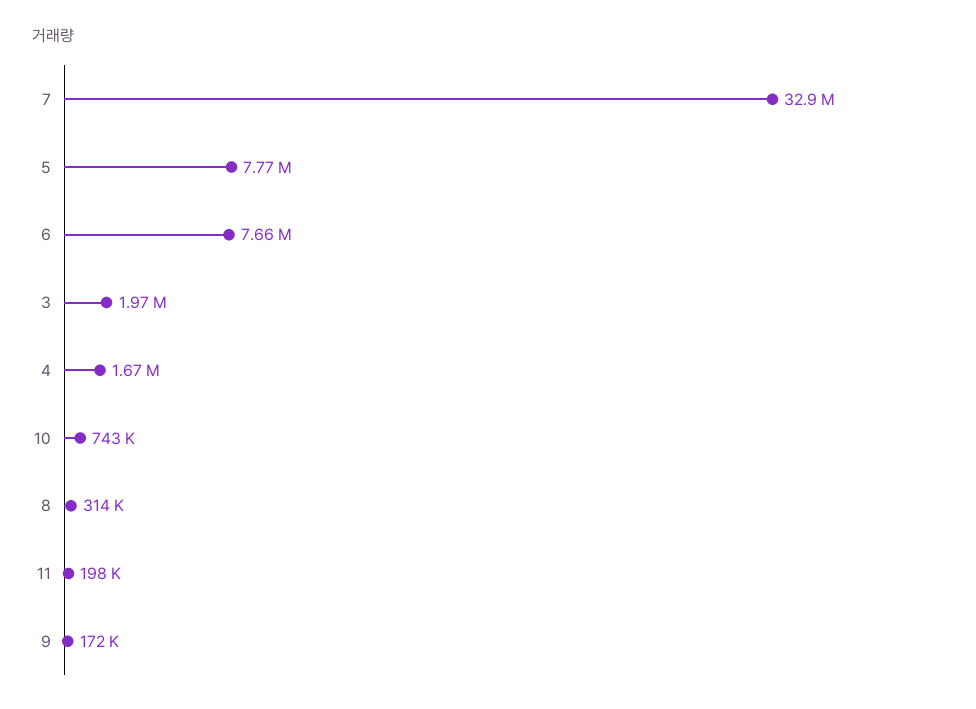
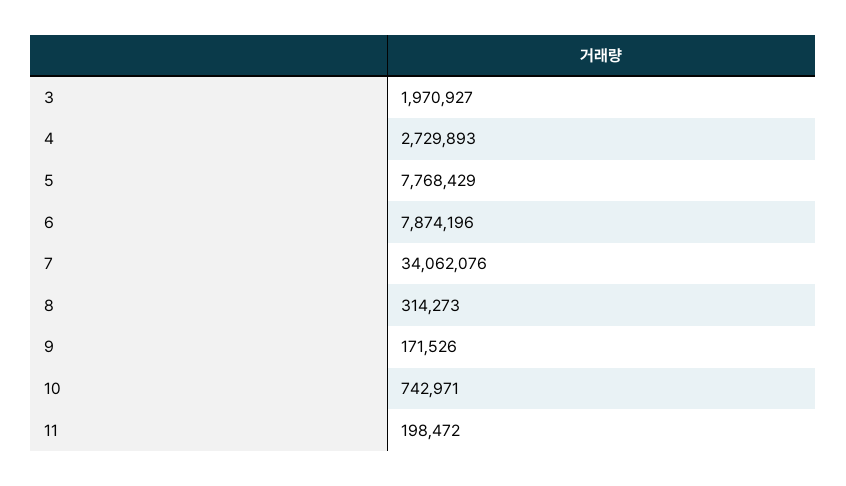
7: 32900000 -> 34062076
6: 7660000 -> 7874196
4: 1670000 -> 2729893

